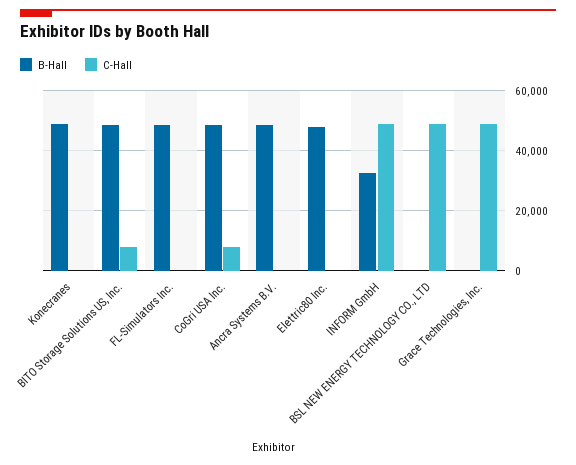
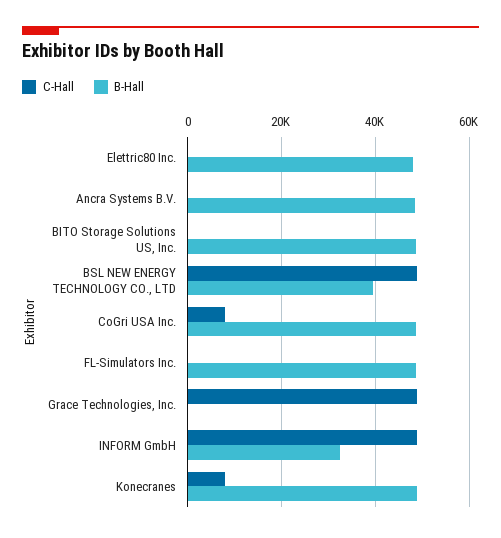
C-Hall, Konecranes: 0 -> 8000
C-Hall, BITO Storage Solutions US, Inc.: 7500 -> 0
B-Hall, BSL NEW ENERGY TECHNOLOGY CO., LTD: 0 -> 40000

